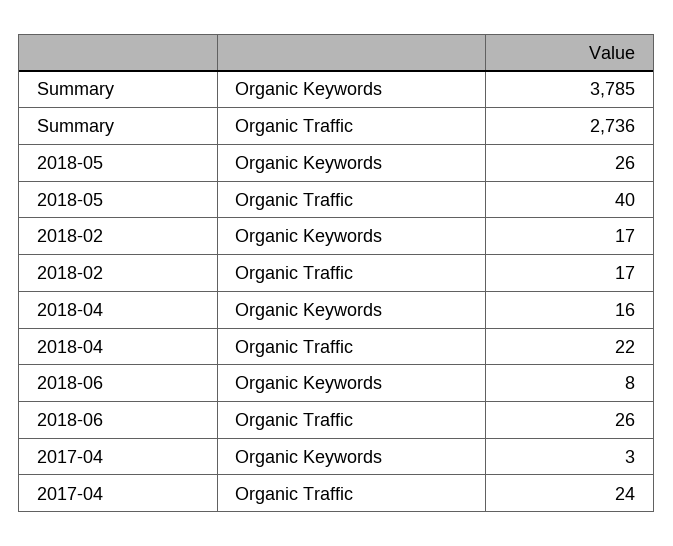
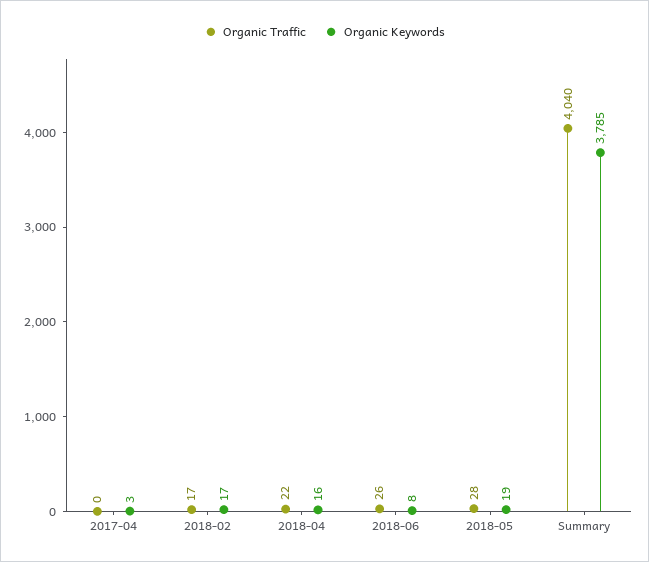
Organic Traffic, Summary: 2736 -> 4040
Organic Keywords, 2018-05: 26 -> 19
Organic Traffic, 2018-05: 40 -> 28
Organic Traffic, 2017-04: 24 -> 0

